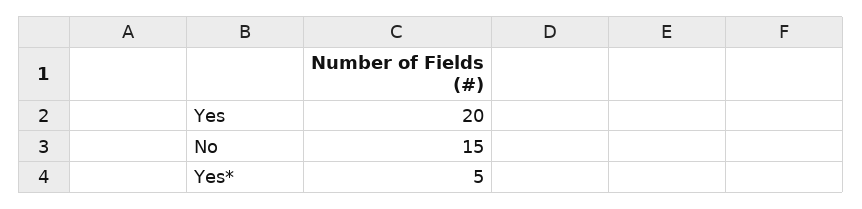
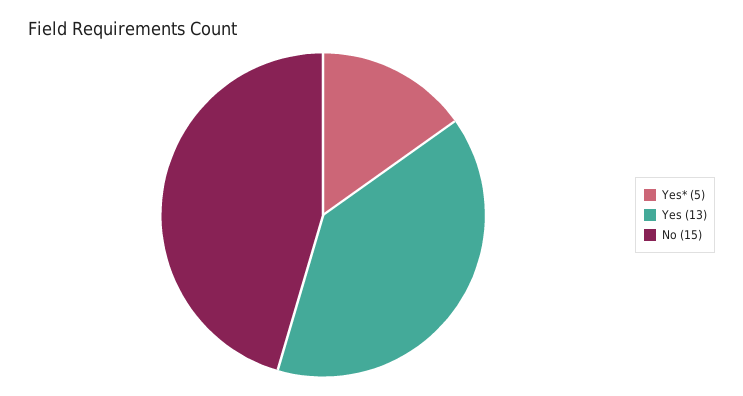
Yes: 20 -> 13

